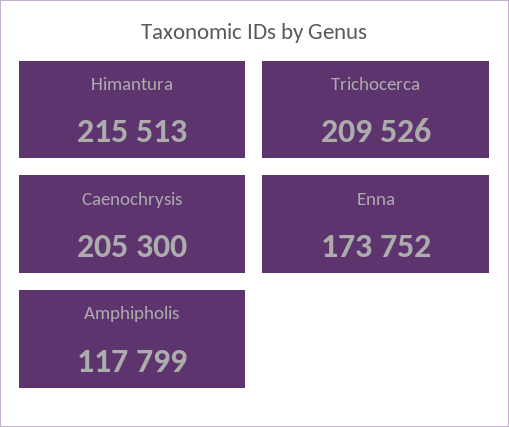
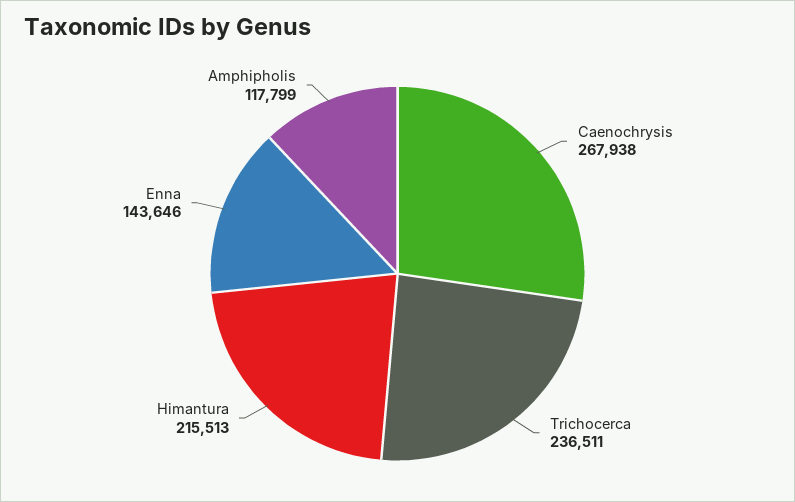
Trichocerca: 209526 -> 236511
Caenochrysis: 205300 -> 267938
Enna: 173752 -> 143646

